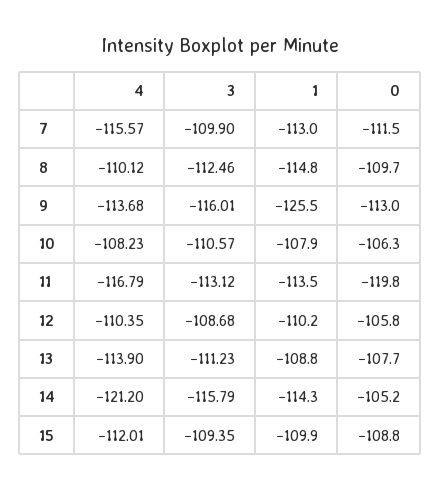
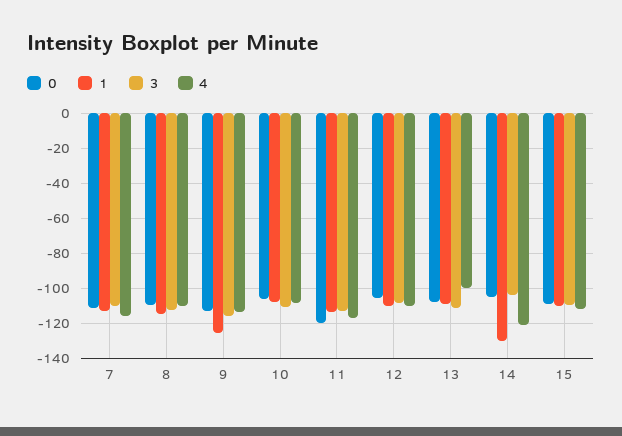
4, 13: -113.9 -> -100
3, 14: -115.79 -> -105
1, 14: -114.3 -> -130

